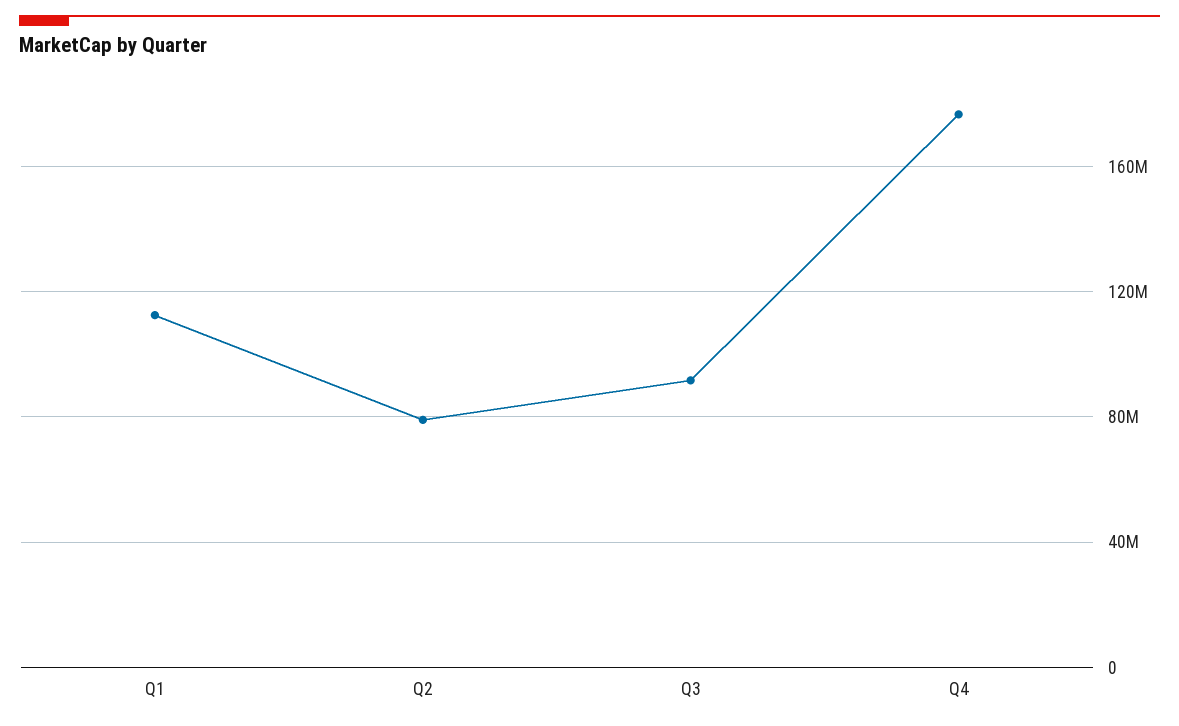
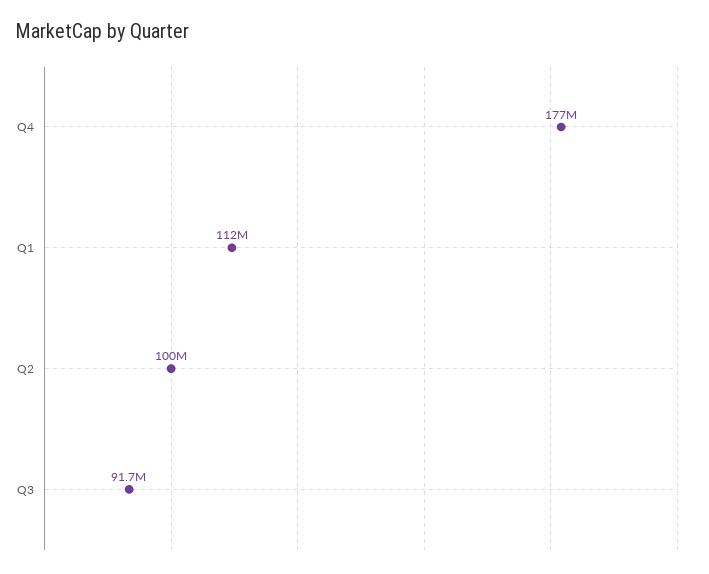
Q2: 80000000 -> 100000000

